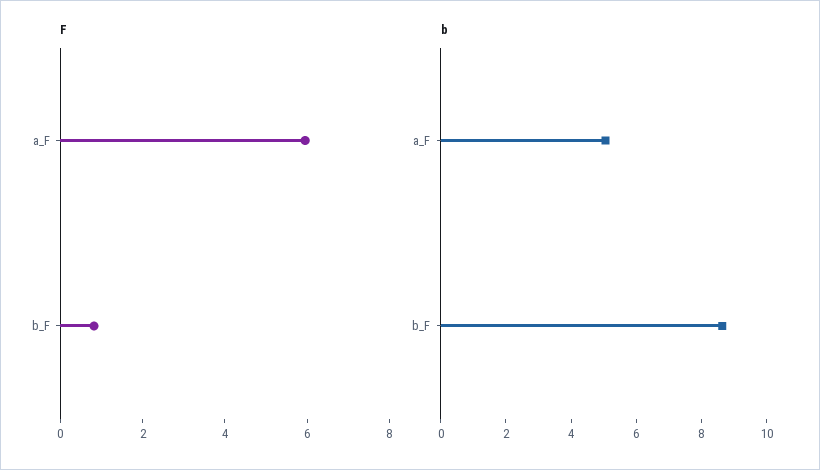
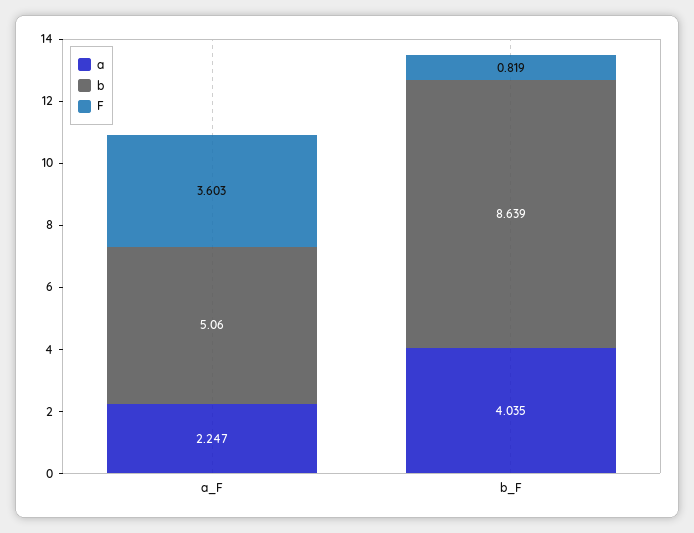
F, a_F: 6 -> 3.603
a, a_F: none -> 2.247
a, b_F: none -> 4.035

